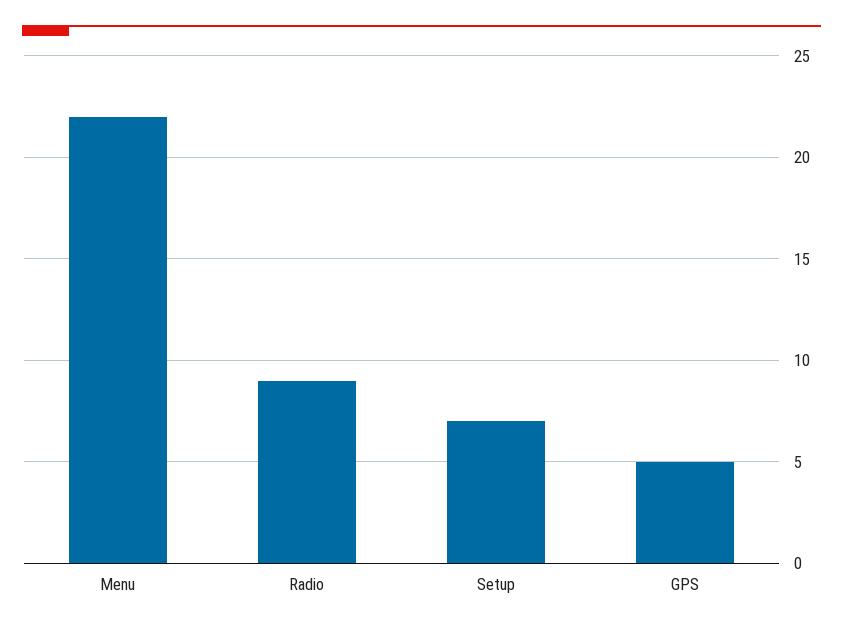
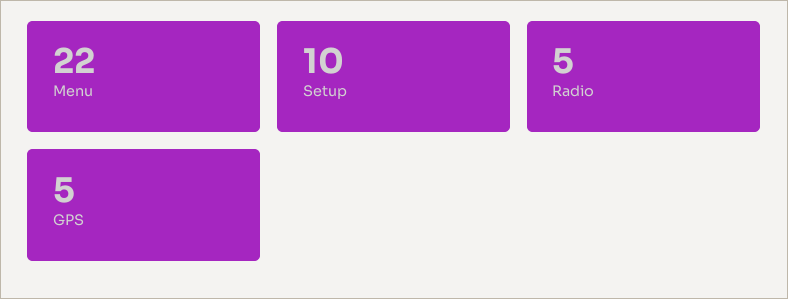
Radio: 9 -> 5
Setup: 7 -> 10

